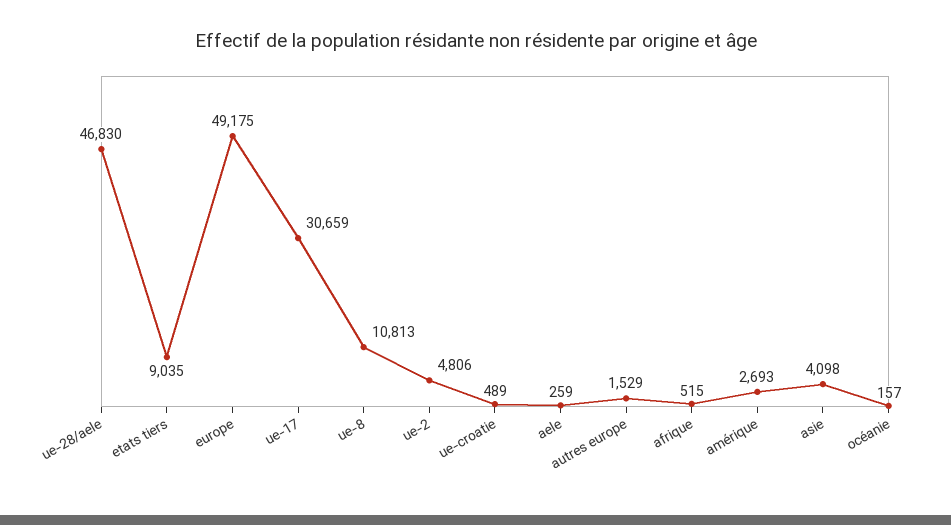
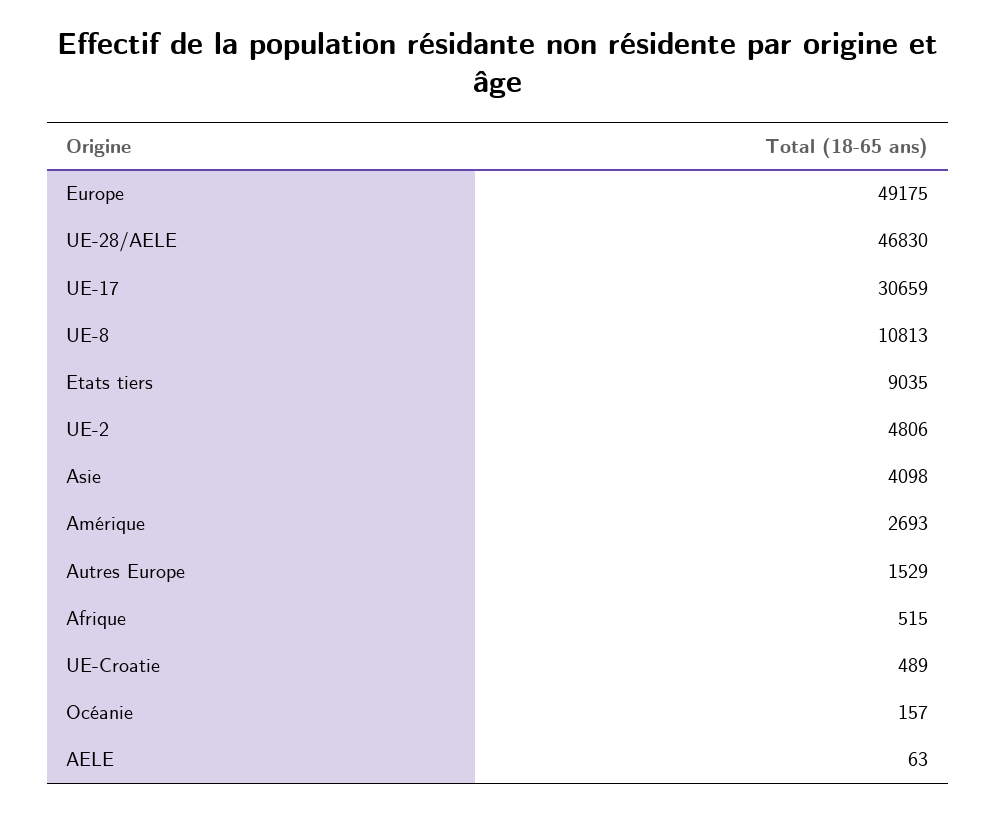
aele: 259 -> 63

